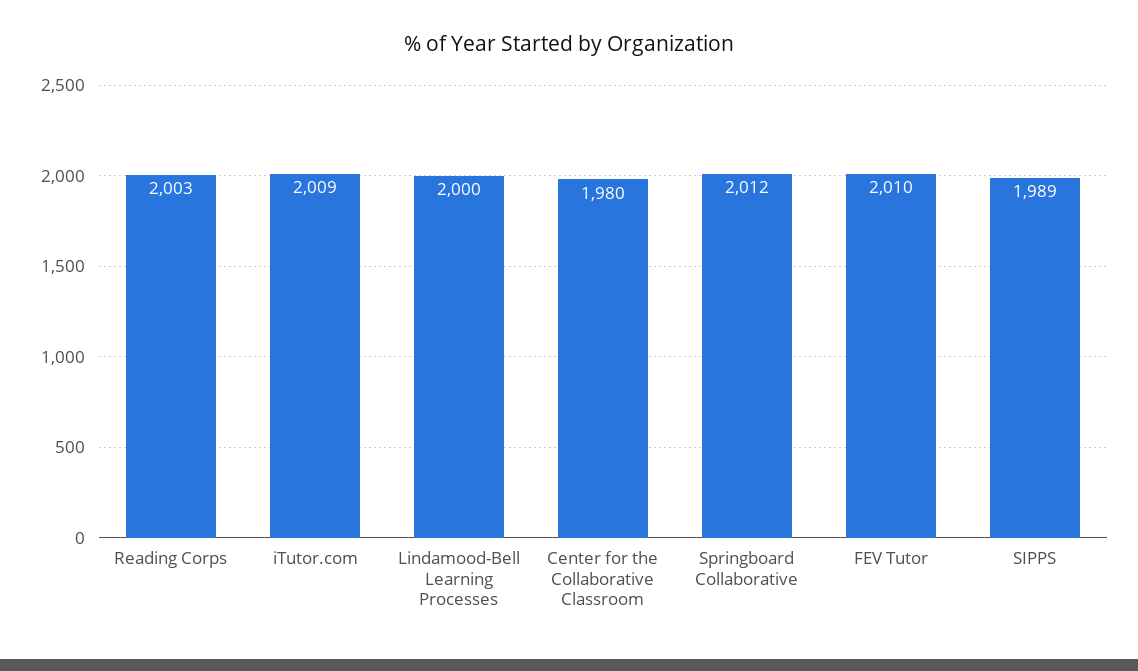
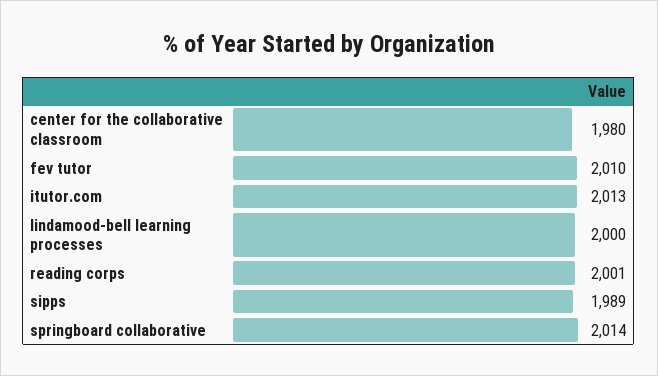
Reading Corps: 2003 -> 2001
iTutor.com: 2009 -> 2013
Springboard Collaborative: 2012 -> 2014

